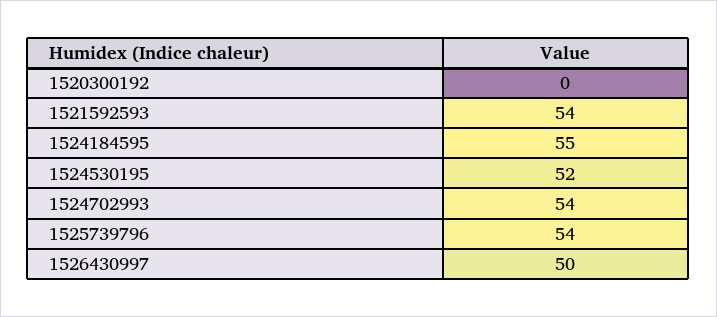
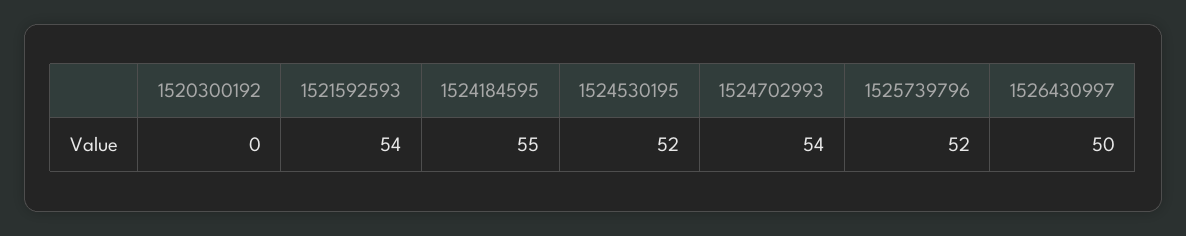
1525739796: 54 -> 52

